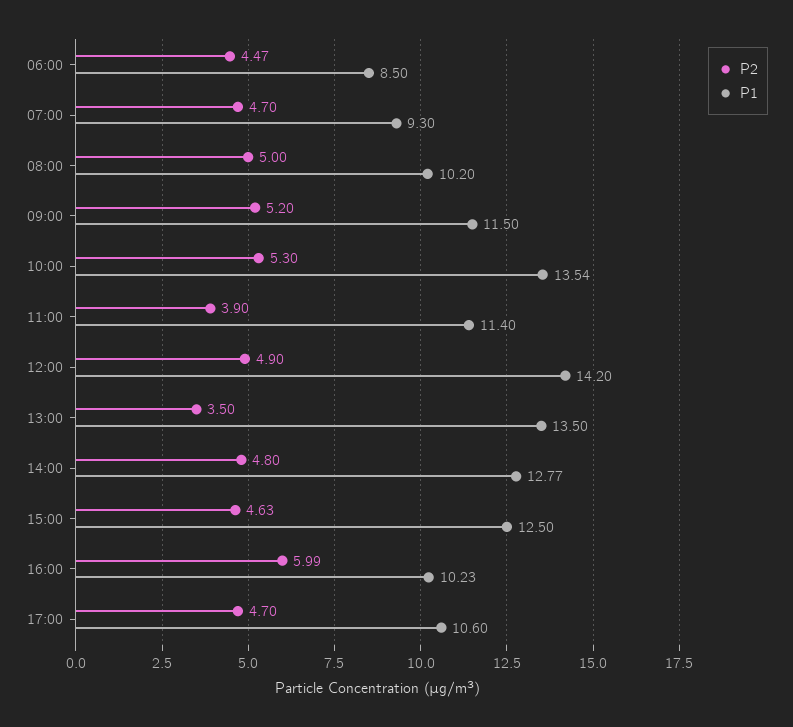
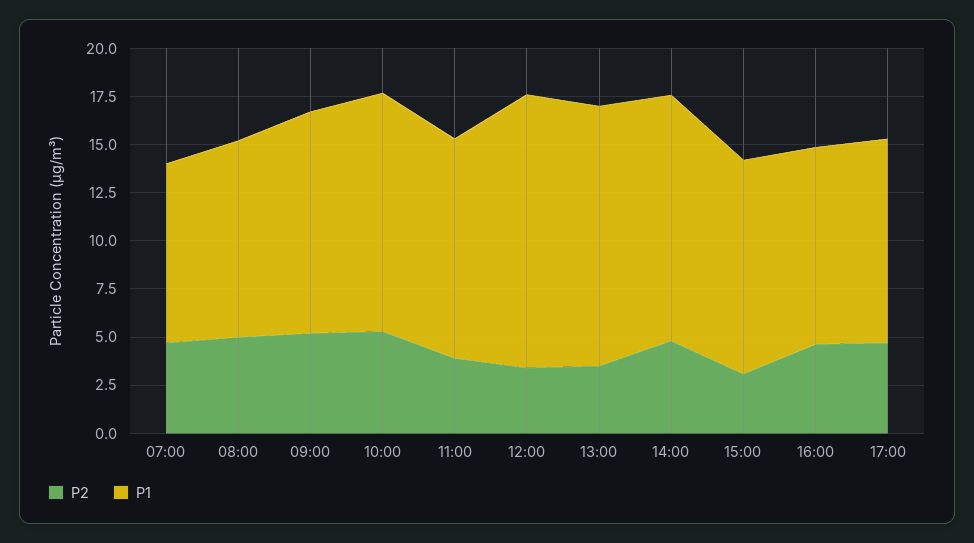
P2, 06:00: 4.47 -> none
P1, 06:00: 8.5 -> none
P1, 10:00: 13.54 -> 12.5
P2, 12:00: 4.9 -> 3.5
P2, 15:00: 4.63 -> 3
P1, 15:00: 12.5 -> 11
P2, 16:00: 5.99 -> 4.5

